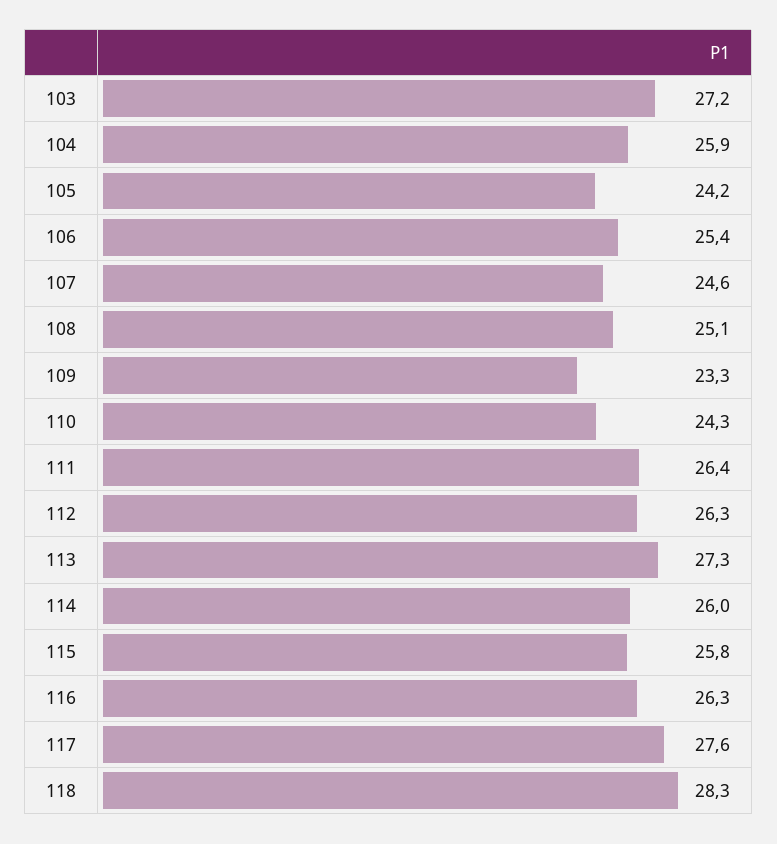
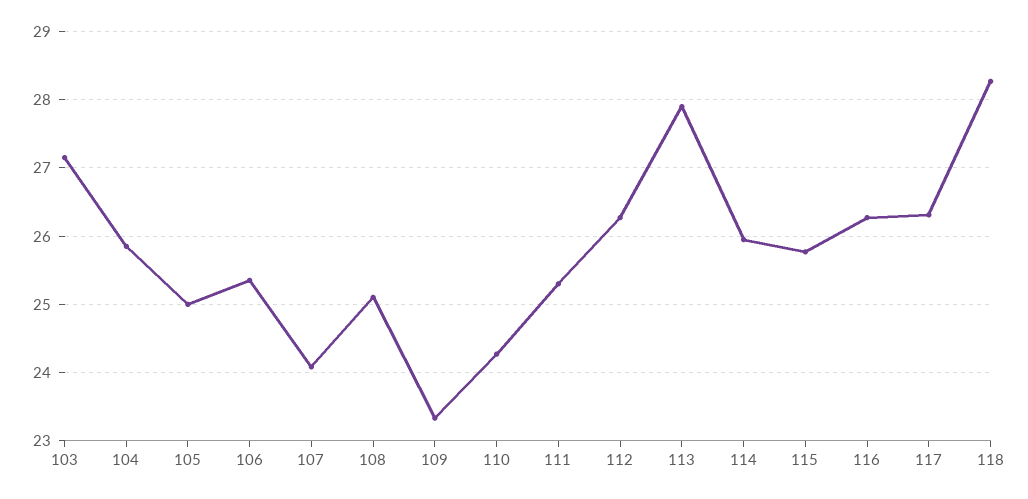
105: 24.2 -> 25
107: 24.6 -> 24.1
111: 26.4 -> 25.3
113: 27.3 -> 27.9
117: 27.6 -> 26.3

